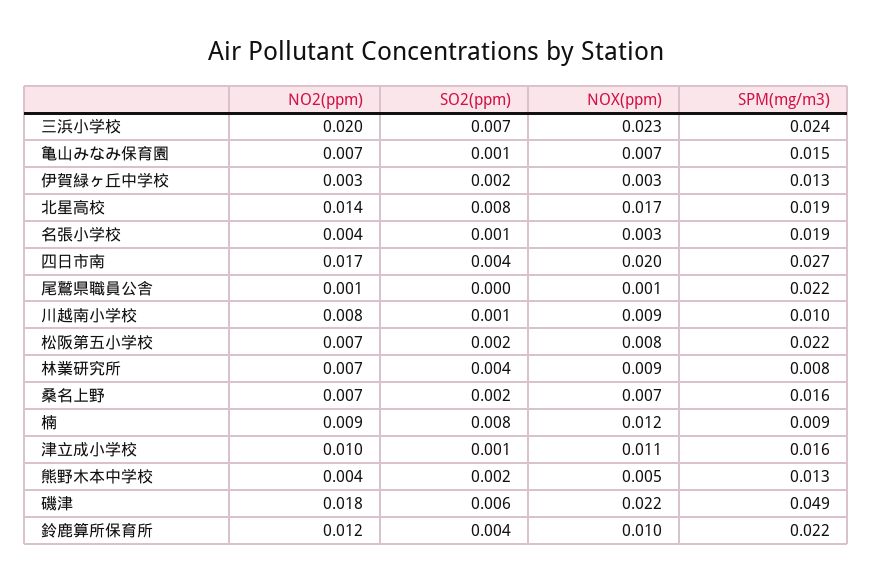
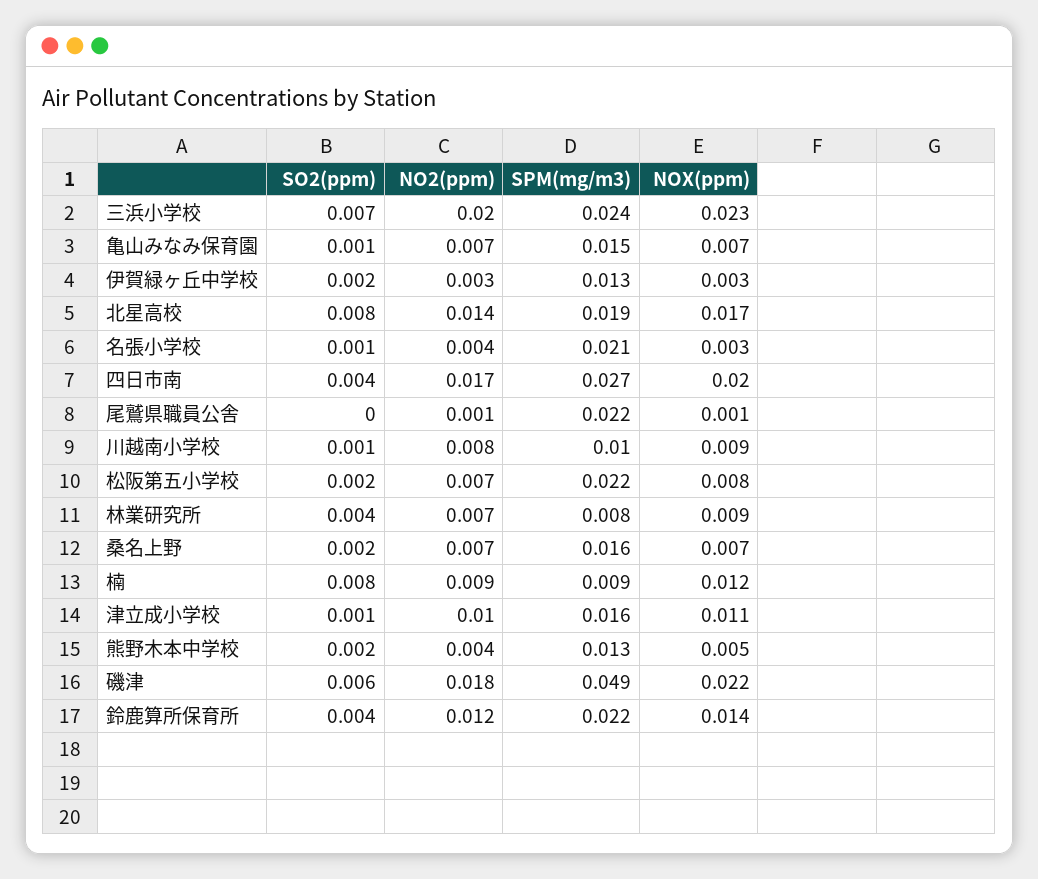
SPM(mg/m3), 名張小学校: 0.019 -> 0.021
NOX(ppm), 鈴鹿算所保育所: 0.01 -> 0.014

